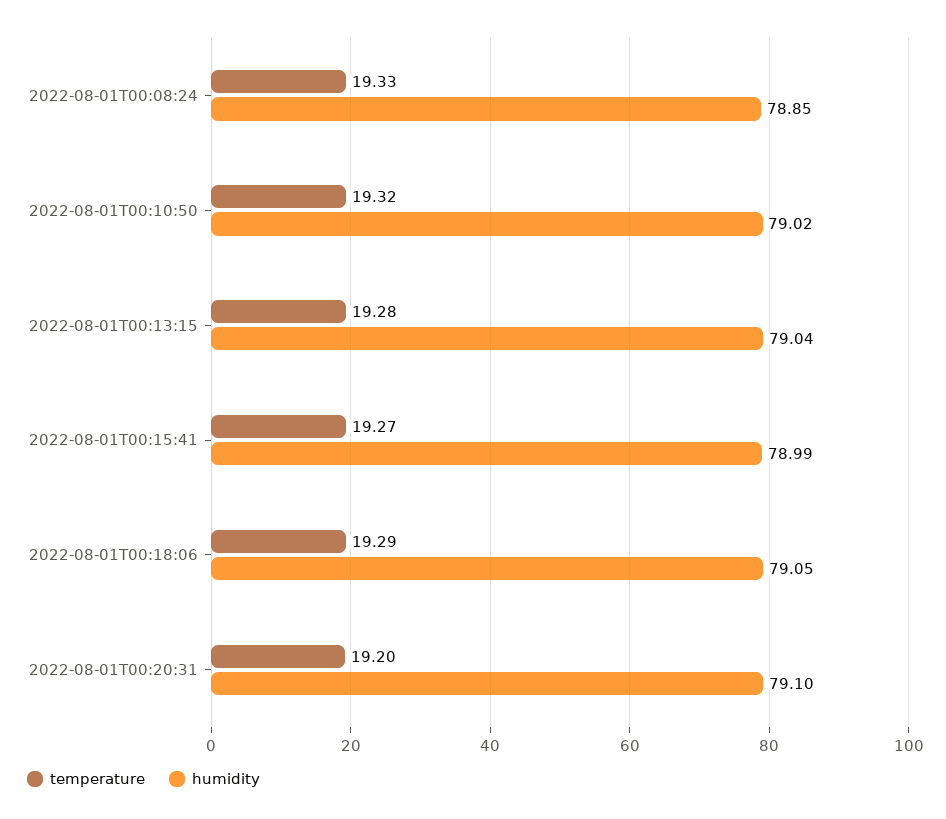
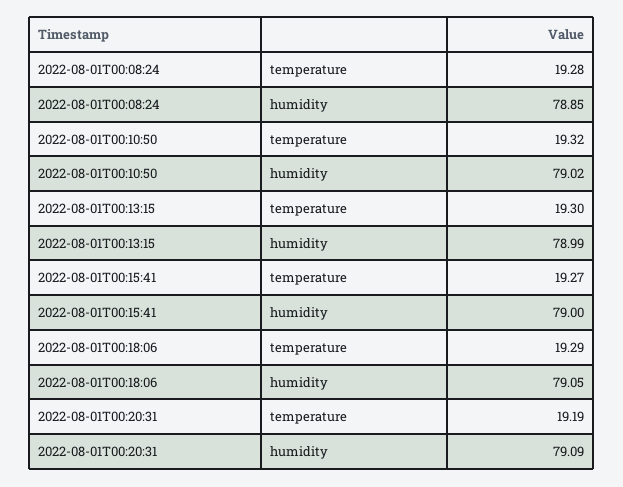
temperature, 2022-08-01T00:08:24: 19.33 -> 19.28
temperature, 2022-08-01T00:13:15: 19.28 -> 19.3
humidity, 2022-08-01T00:13:15: 79.04 -> 78.99
humidity, 2022-08-01T00:15:41: 78.99 -> 79
temperature, 2022-08-01T00:20:31: 19.2 -> 19.19
humidity, 2022-08-01T00:20:31: 79.1 -> 79.09

